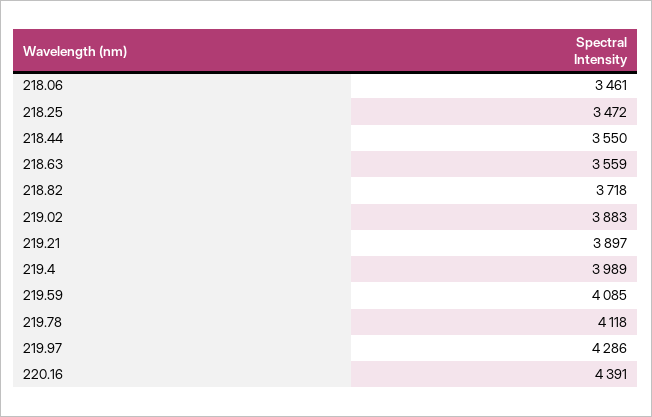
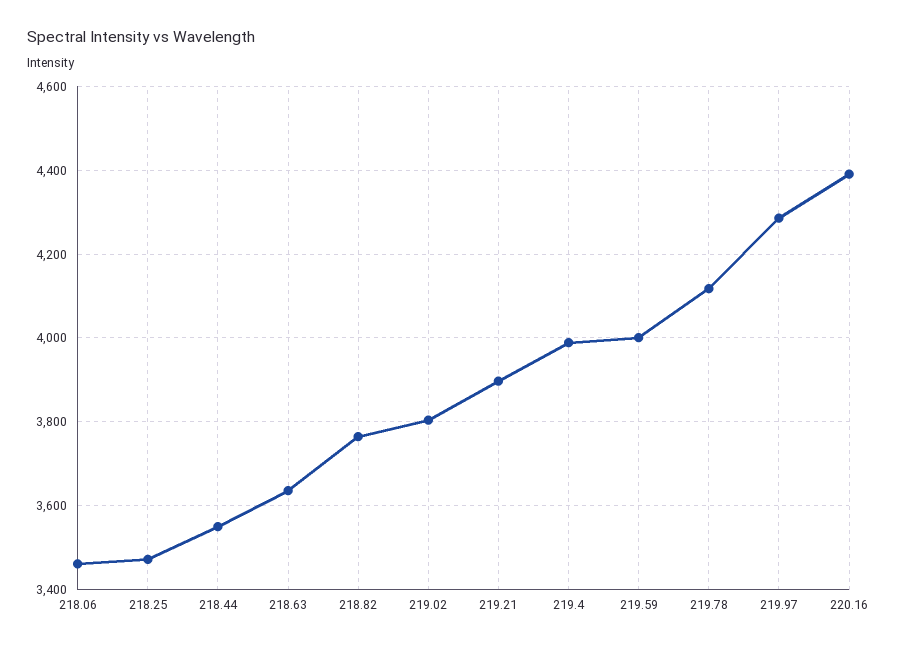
218.63: 3559 -> 3640
218.82: 3718 -> 3760
219.02: 3883 -> 3800
219.59: 4085 -> 4000

